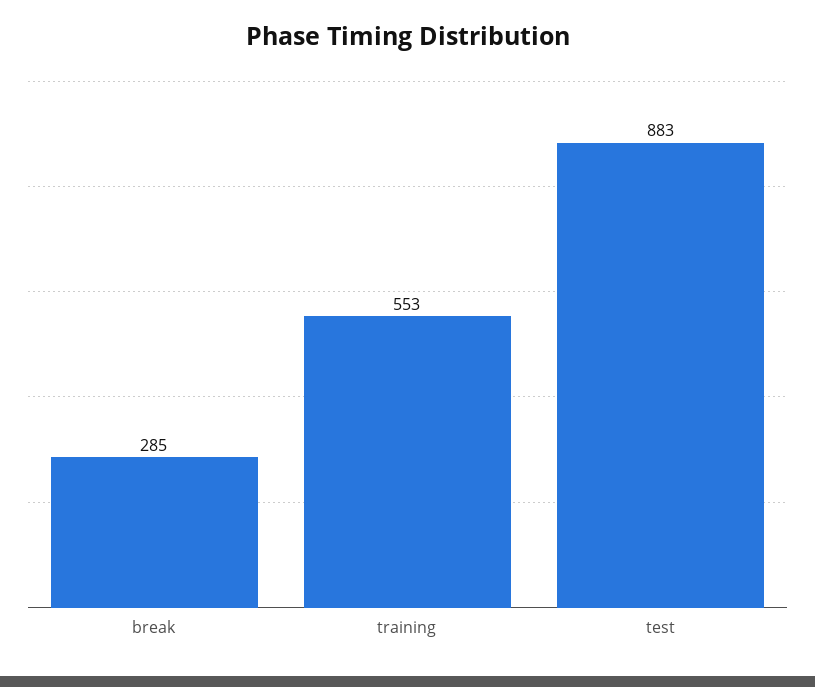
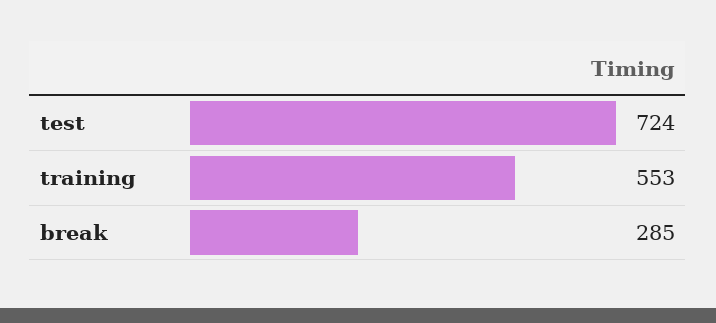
test: 883 -> 724

